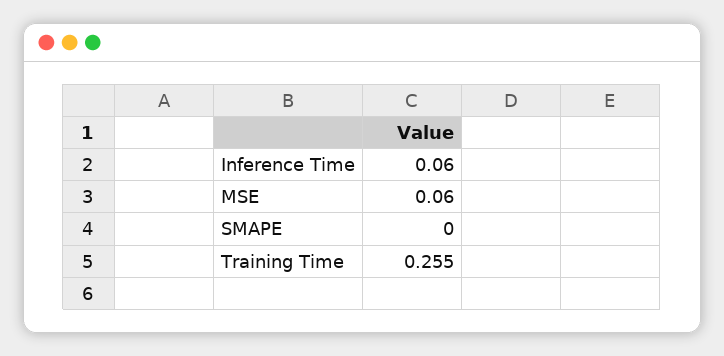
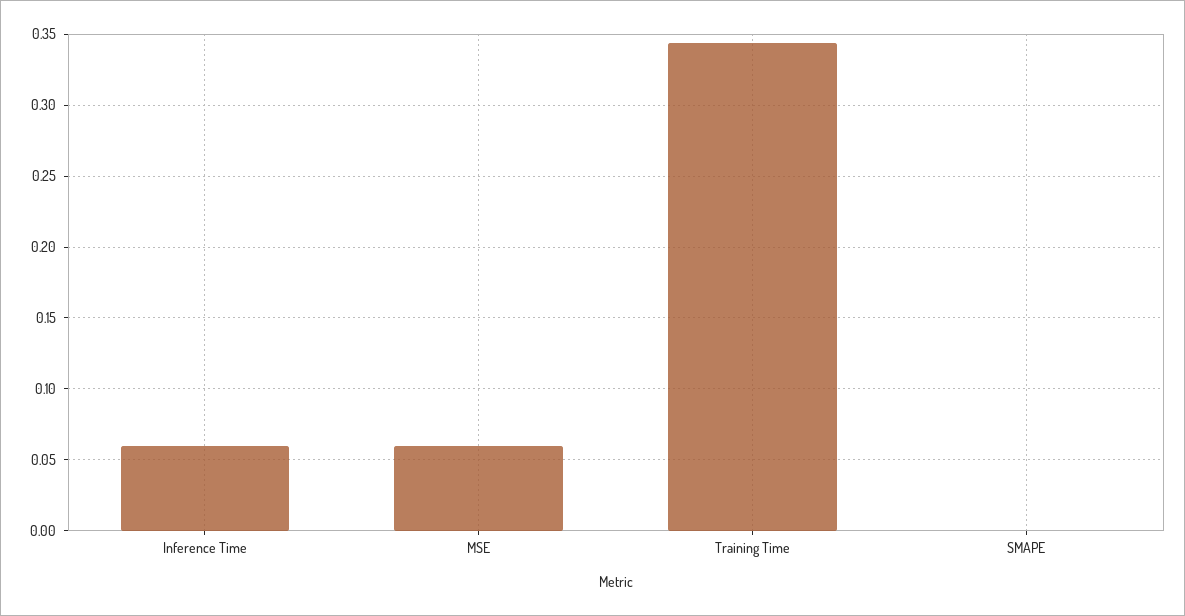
Training Time: 0.255 -> 0.345

